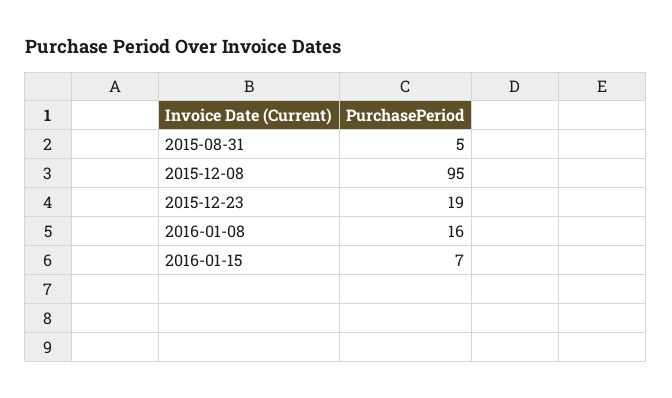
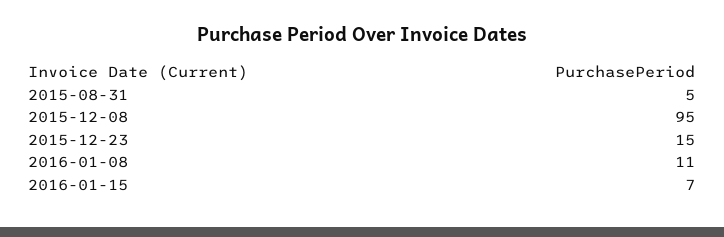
2015-12-23: 19 -> 15
2016-01-08: 16 -> 11

